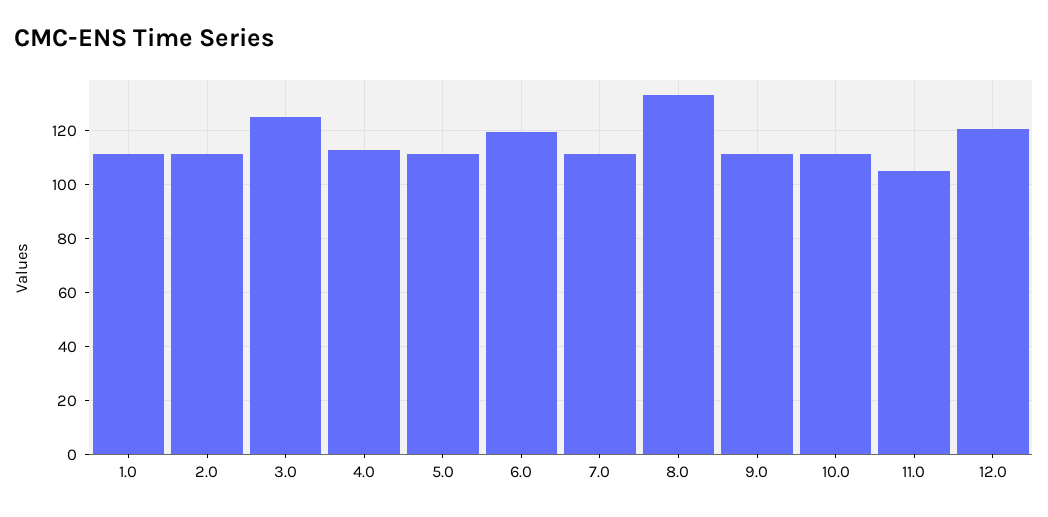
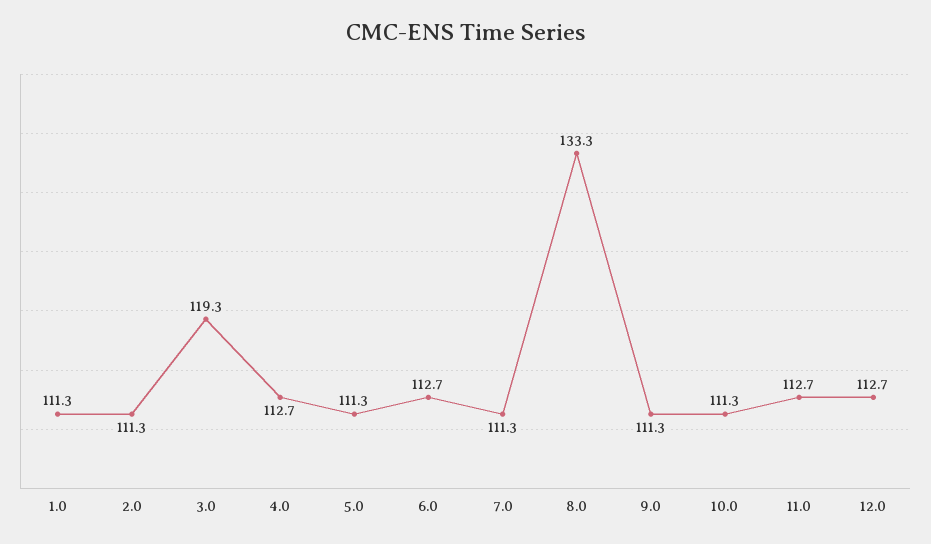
3.0: 125 -> 119.3
6.0: 120 -> 112.7
11.0: 105 -> 112.7
12.0: 120 -> 112.7

